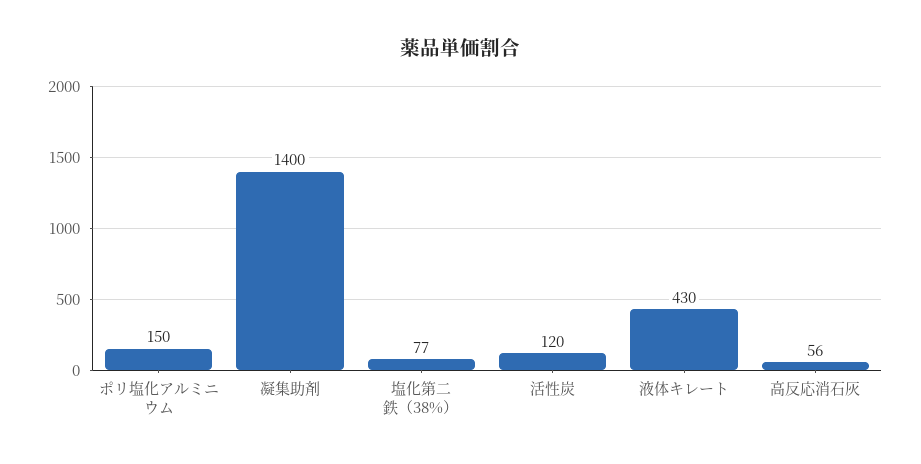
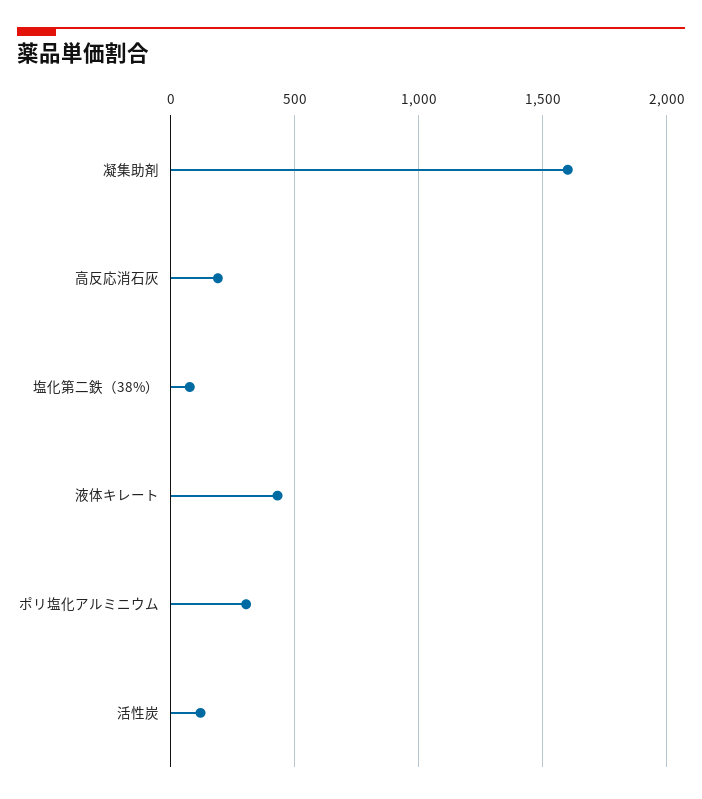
ポリ塩化アルミニウム: 150 -> 300
凝集助剤: 1400 -> 1600
高反応消石灰: 56 -> 200

